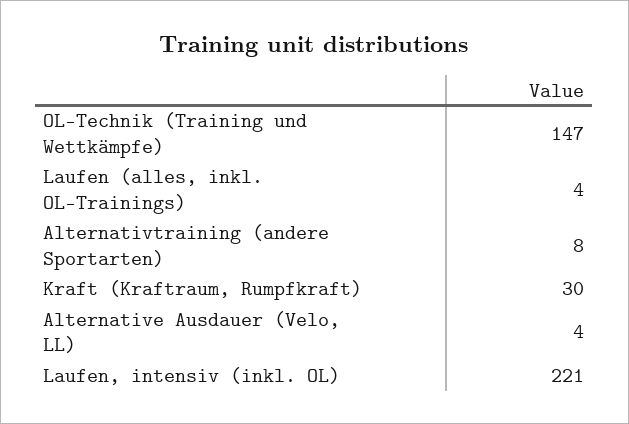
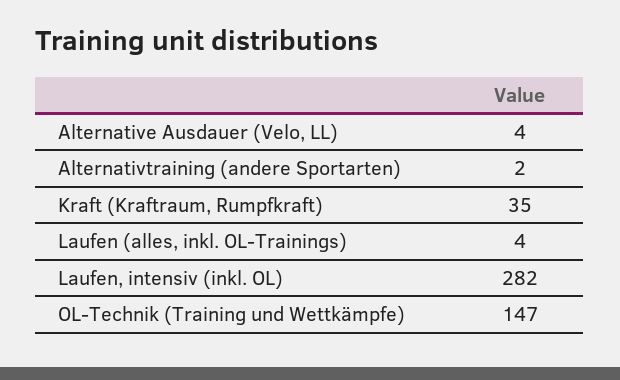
Alternativtraining (andere Sportarten): 8 -> 2
Kraft (Kraftraum, Rumpfkraft): 30 -> 35
Laufen, intensiv (inkl. OL): 221 -> 282

